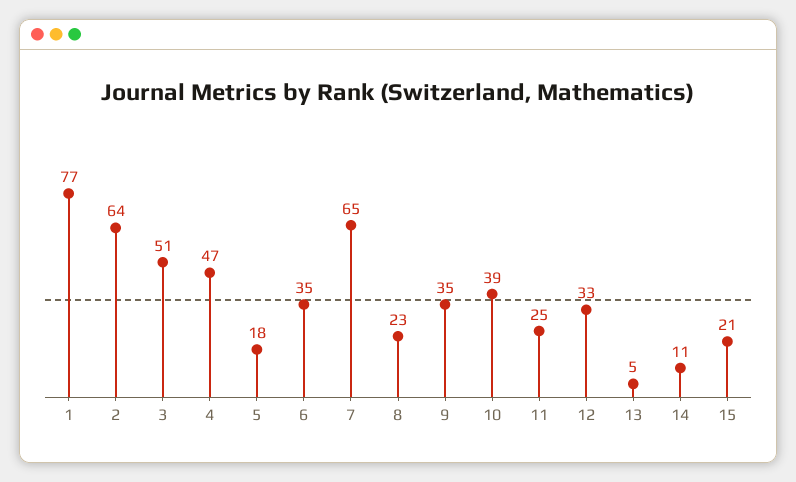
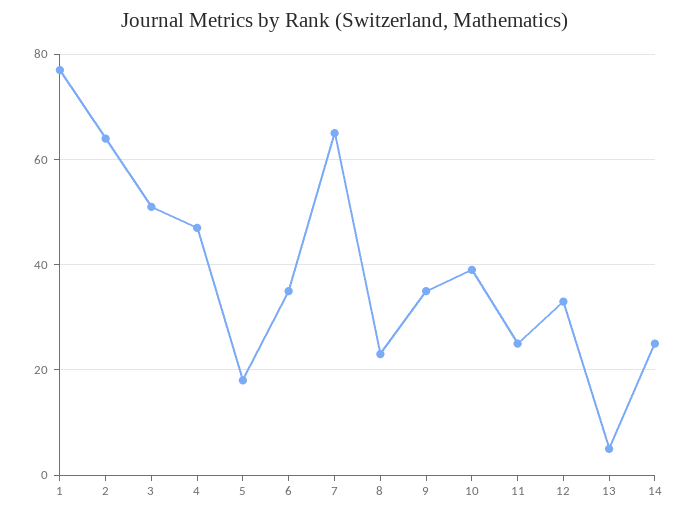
14: 11 -> 25
15: 21 -> none

